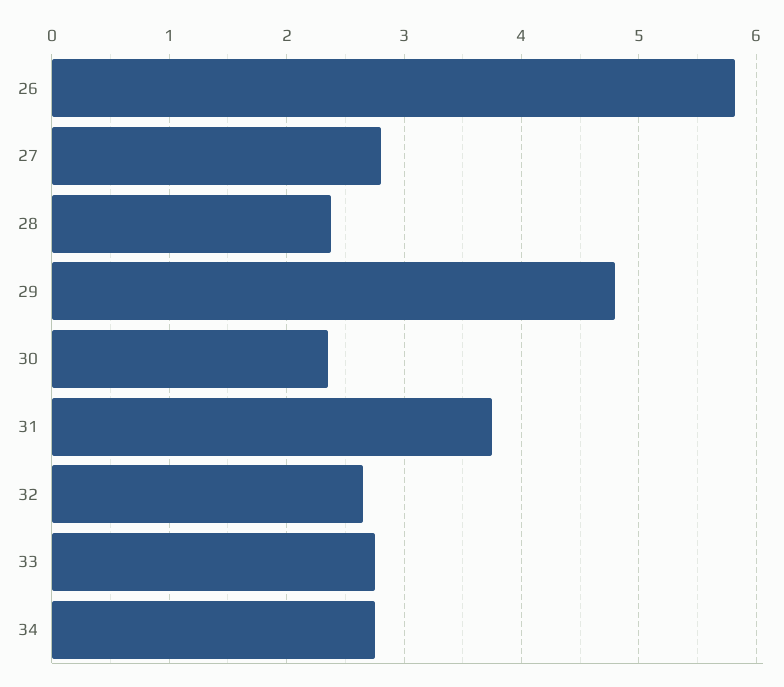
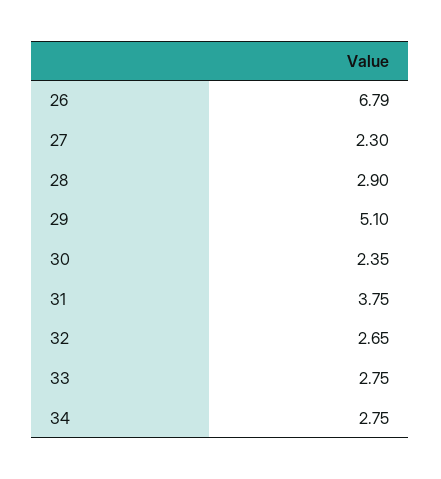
26: 5.8 -> 6.79
27: 2.8 -> 2.3
28: 2.4 -> 2.9
29: 4.8 -> 5.1

